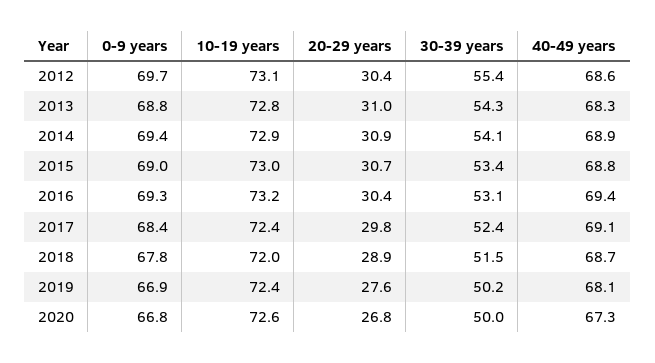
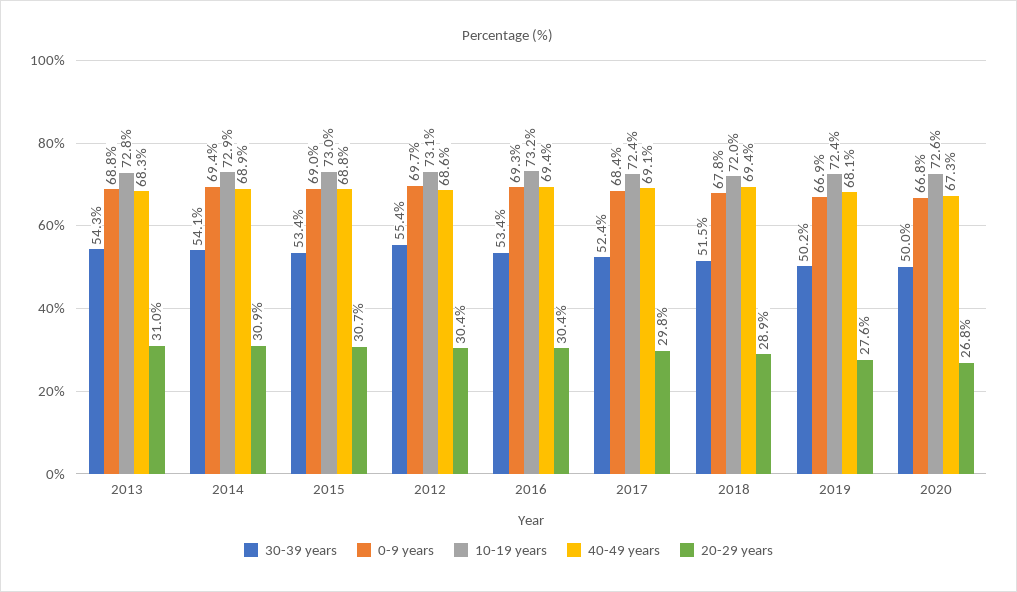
30-39 years, 2016: 53.1 -> 53.4
40-49 years, 2018: 68.7 -> 69.4

